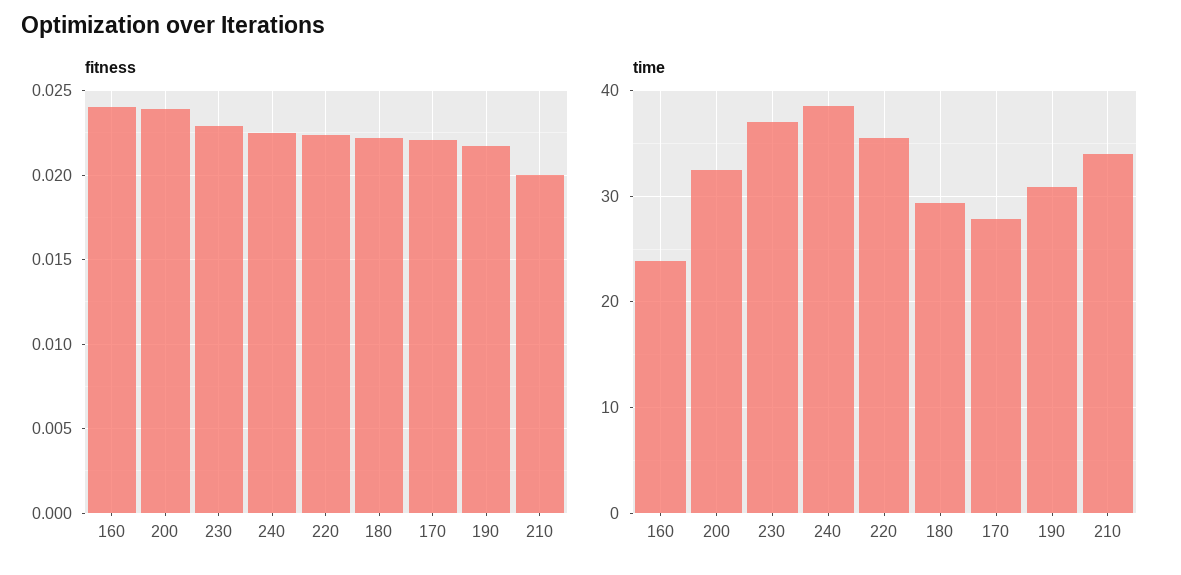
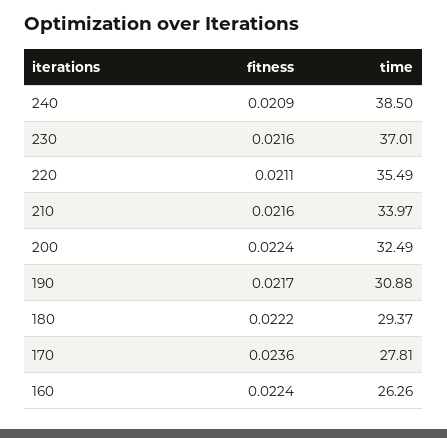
fitness, 160: 0.024 -> 0.0224
fitness, 200: 0.024 -> 0.0224
fitness, 230: 0.023 -> 0.0216
fitness, 240: 0.0225 -> 0.0209
fitness, 220: 0.0225 -> 0.0211
fitness, 170: 0.022 -> 0.0236
fitness, 210: 0.02 -> 0.0216
time, 160: 24 -> 26.26

